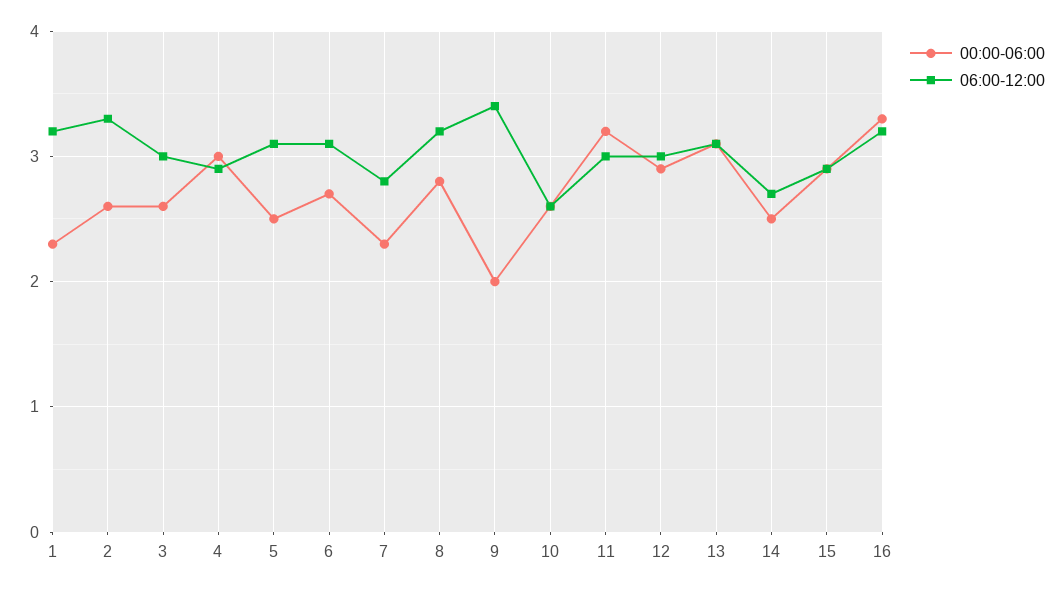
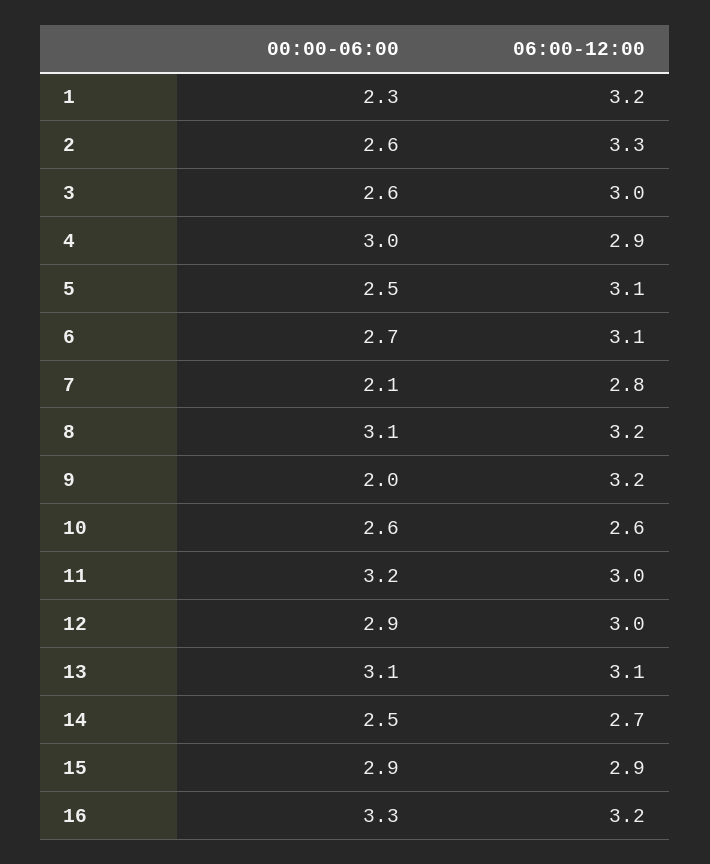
00:00-06:00, 7: 2.3 -> 2.1
00:00-06:00, 8: 2.8 -> 3.1
06:00-12:00, 9: 3.4 -> 3.2

